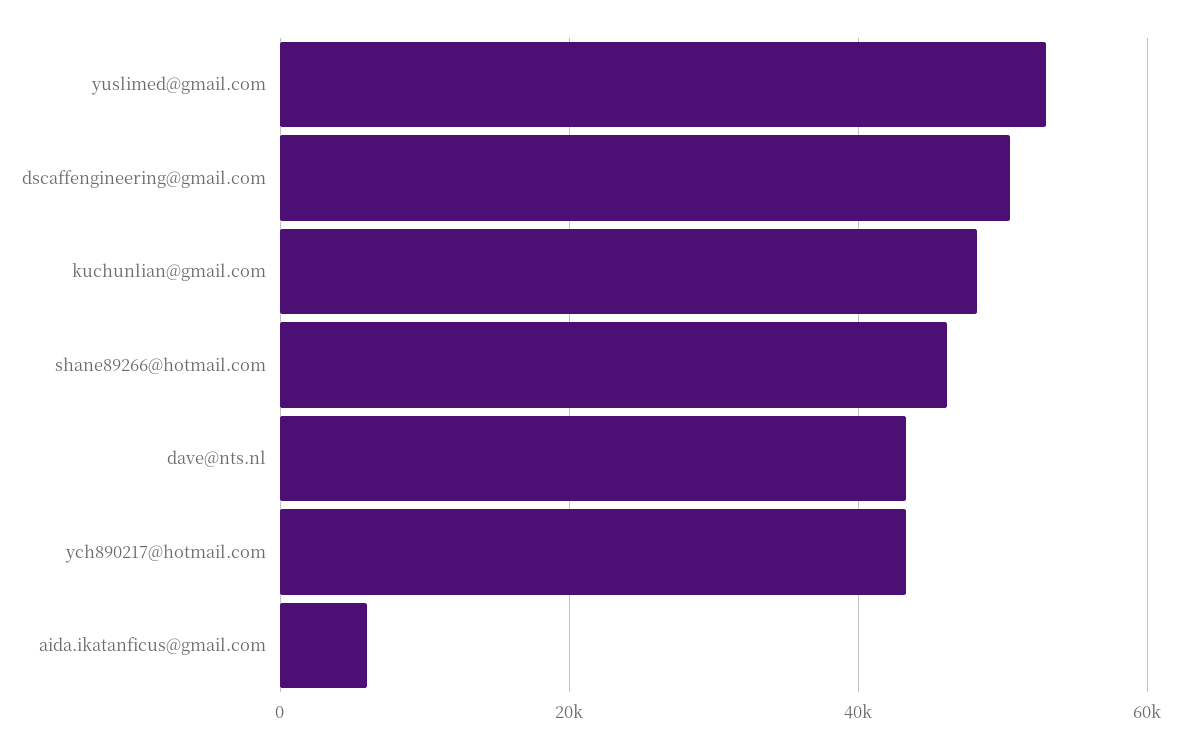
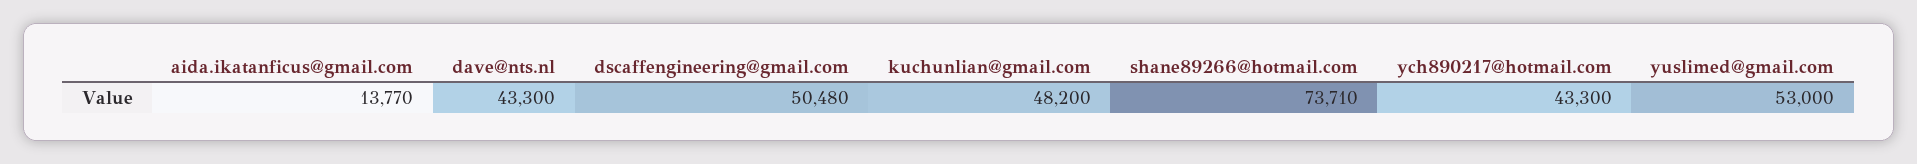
shane89266@hotmail.com: 46000 -> 73710
aida.ikatanficus@gmail.com: 6000 -> 13770

